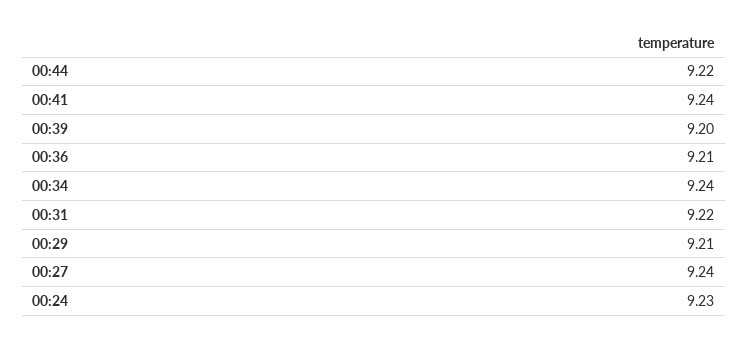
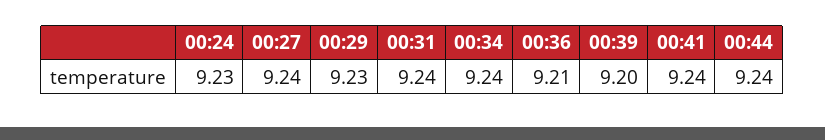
00:44: 9.22 -> 9.24
00:31: 9.22 -> 9.24
00:29: 9.21 -> 9.23

